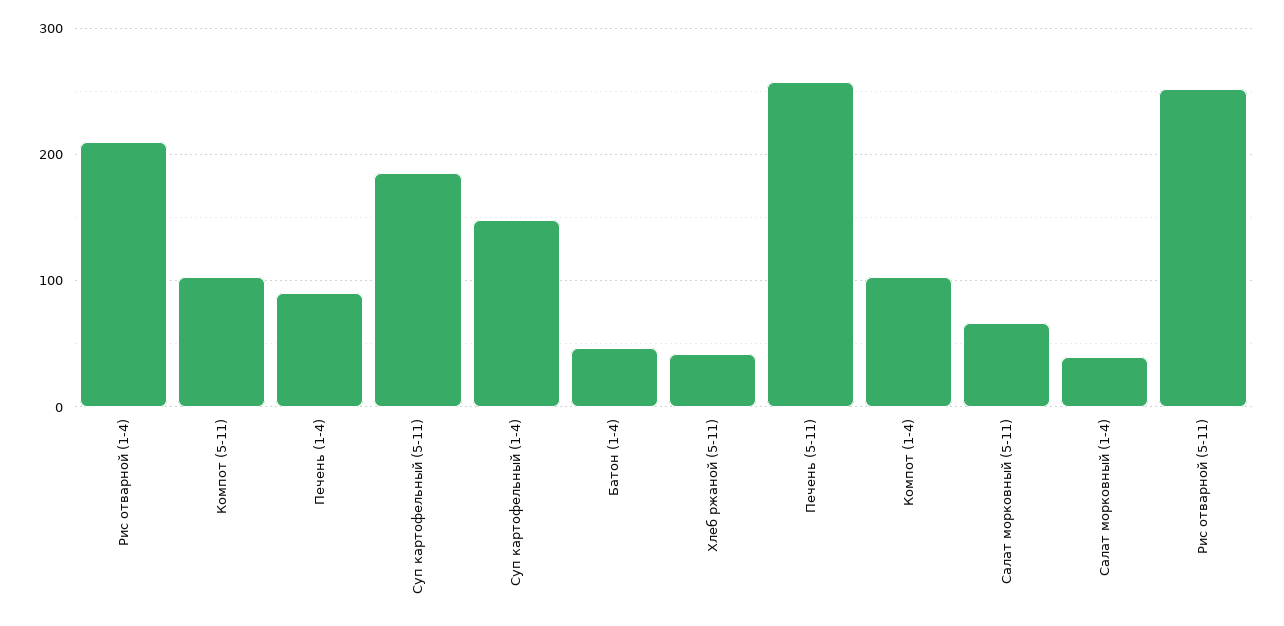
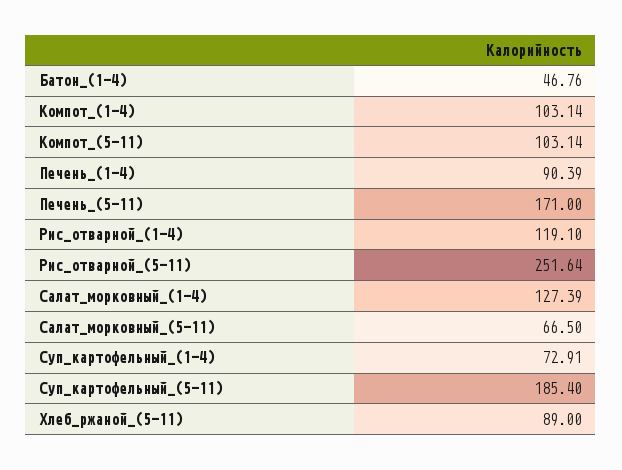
Рис отварной (1-4): 210 -> 119.1
Суп картофельный (1-4): 150 -> 72.91
Хлеб ржаной (5-11): 40 -> 89
Печень (5-11): 260 -> 171
Салат морковный (1-4): 40 -> 127.39

